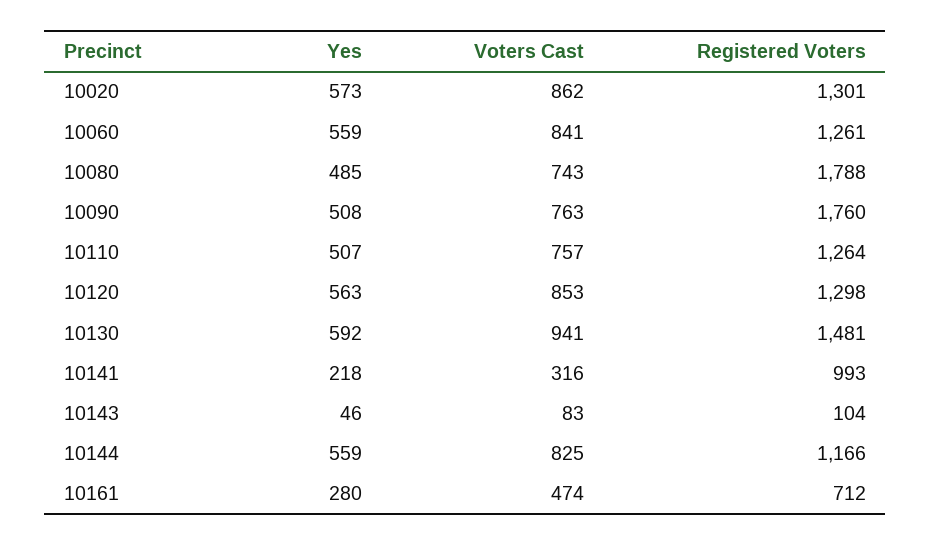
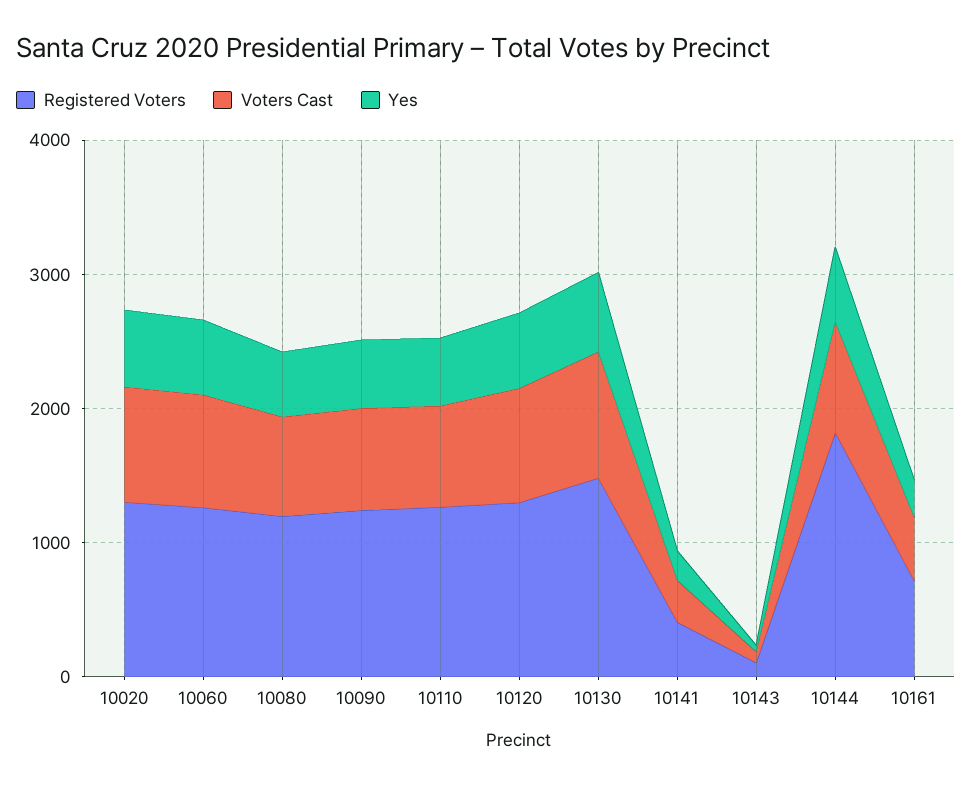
Registered Voters, 10080: 1788 -> 1200
Registered Voters, 10090: 1760 -> 1200
Registered Voters, 10141: 993 -> 400
Registered Voters, 10144: 1166 -> 1800

